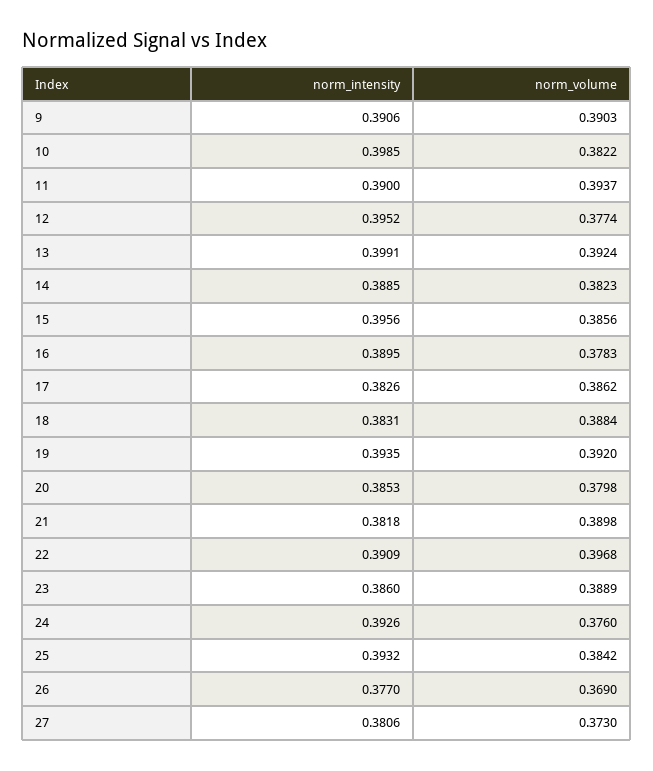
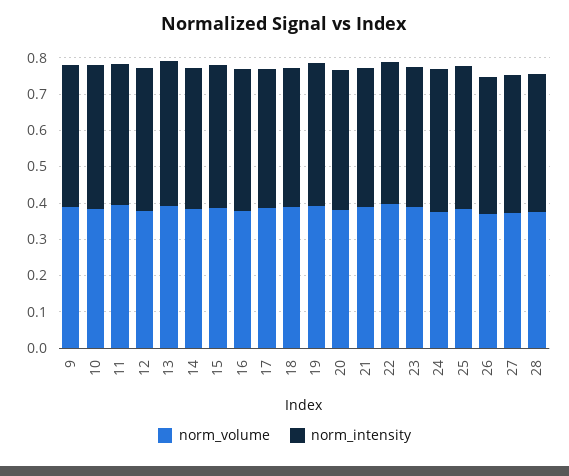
norm_volume, 28: none -> 0.375
norm_intensity, 28: none -> 0.375

